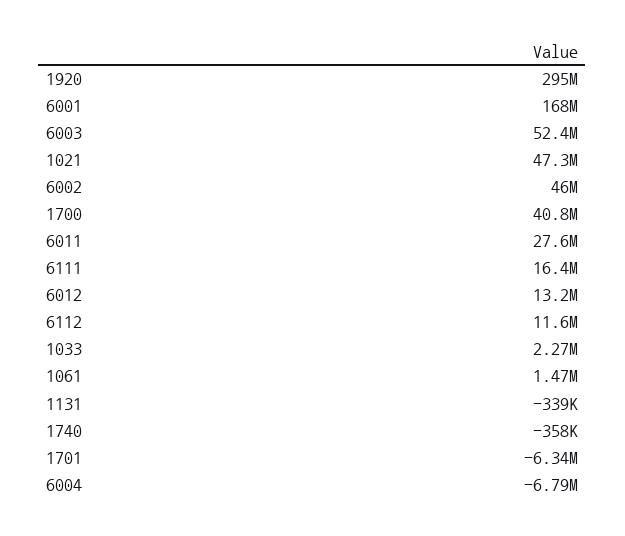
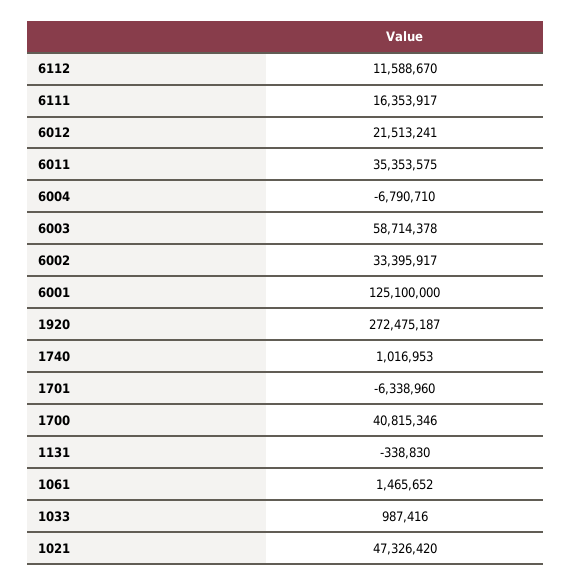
1920: 295000000 -> 272475187
6001: 168000000 -> 125100000
6003: 52400000 -> 58714378
6002: 46000000 -> 33395917
6011: 27600000 -> 35353575
6012: 13200000 -> 21513241
1033: 2270000 -> 987416
1740: -358000 -> 1016953

